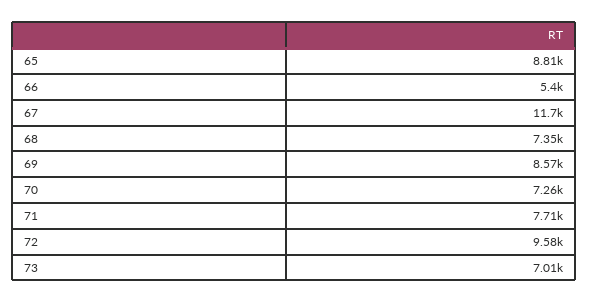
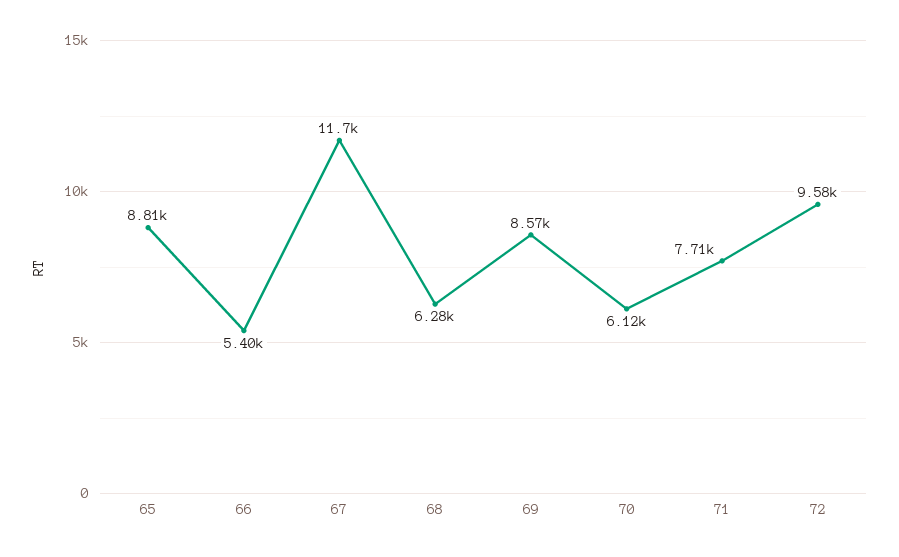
68: 7350 -> 6280
70: 7260 -> 6120
73: 7010 -> none

